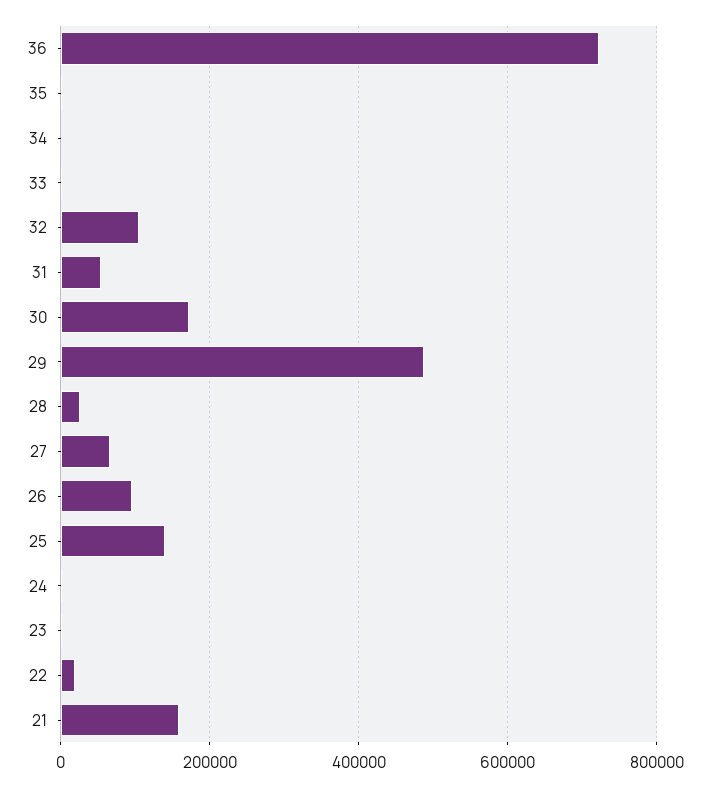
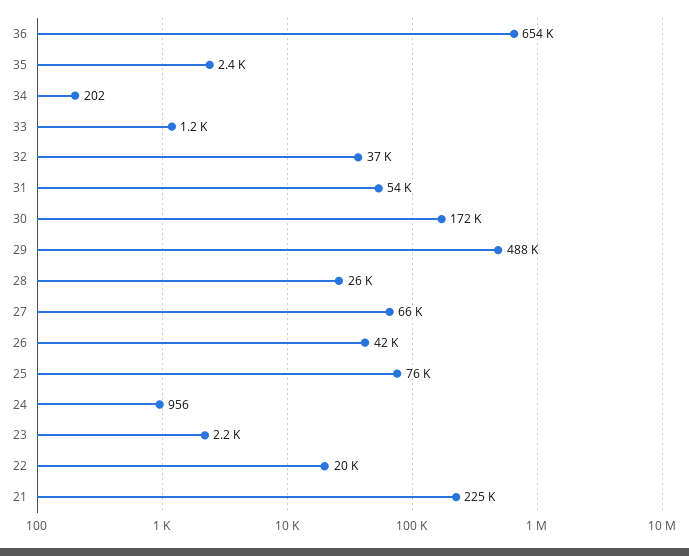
36: 720000 -> 654000
32: 100000 -> 37000
26: 100000 -> 42000
25: 140000 -> 76000
21: 160000 -> 225000

